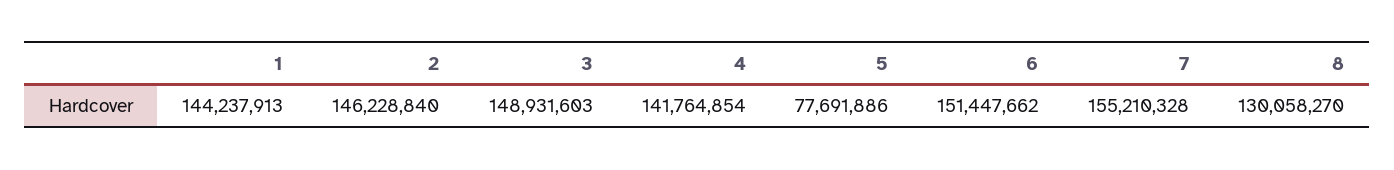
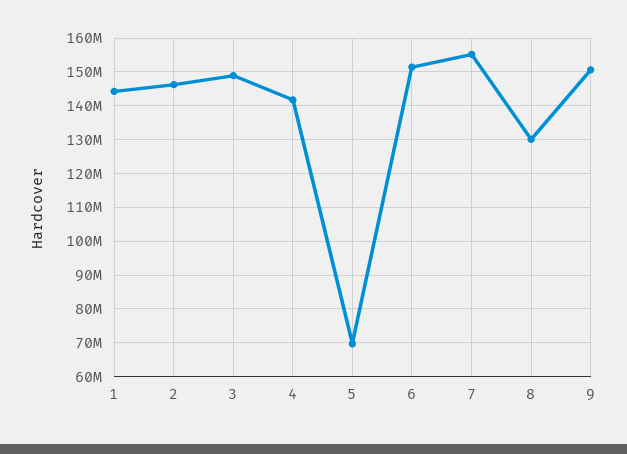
5: 77691886 -> 70000000
9: none -> 150000000

